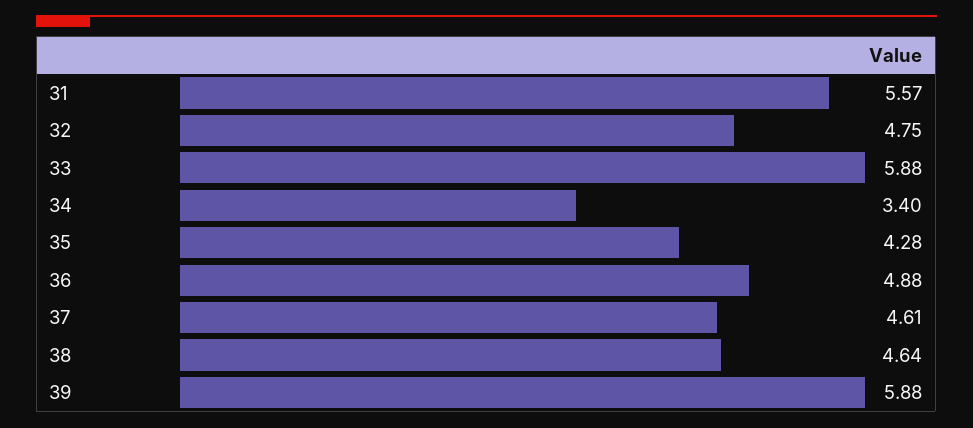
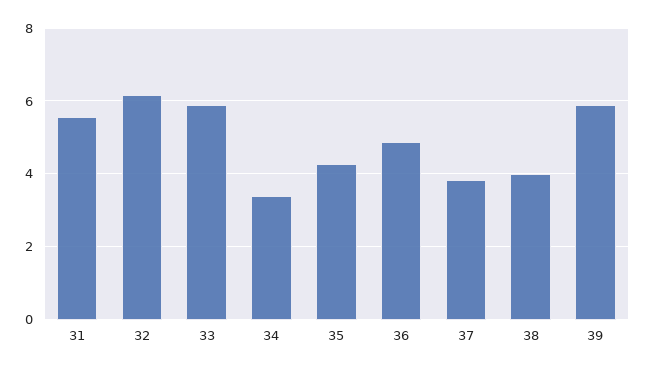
32: 4.75 -> 6.2
37: 4.61 -> 3.8
38: 4.64 -> 4

